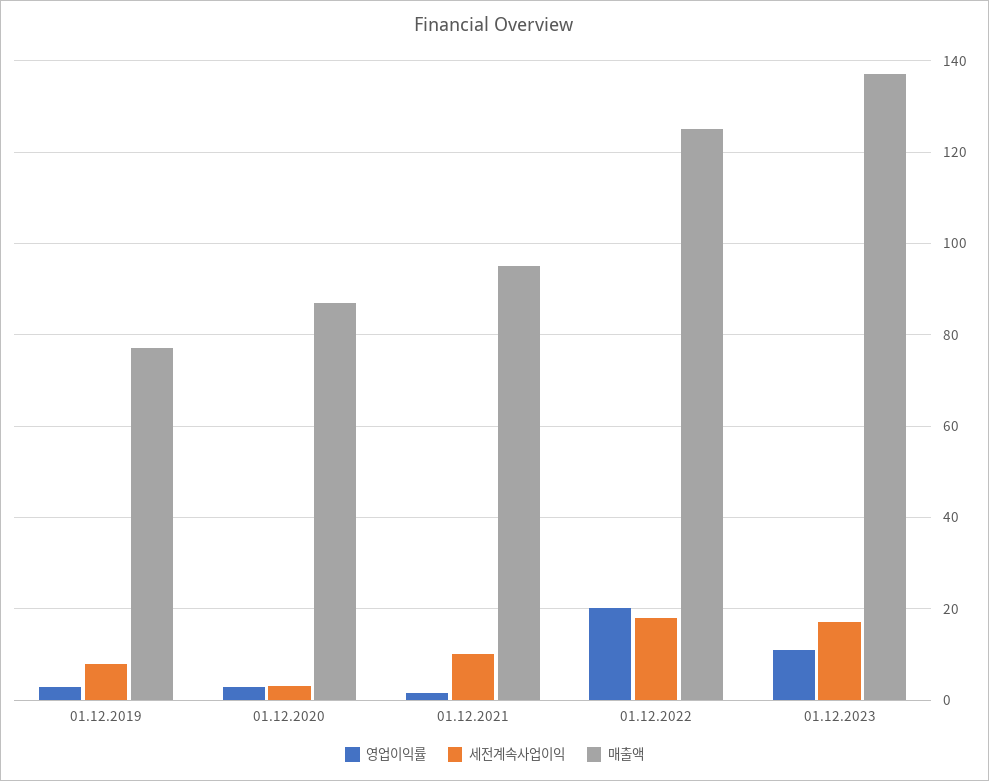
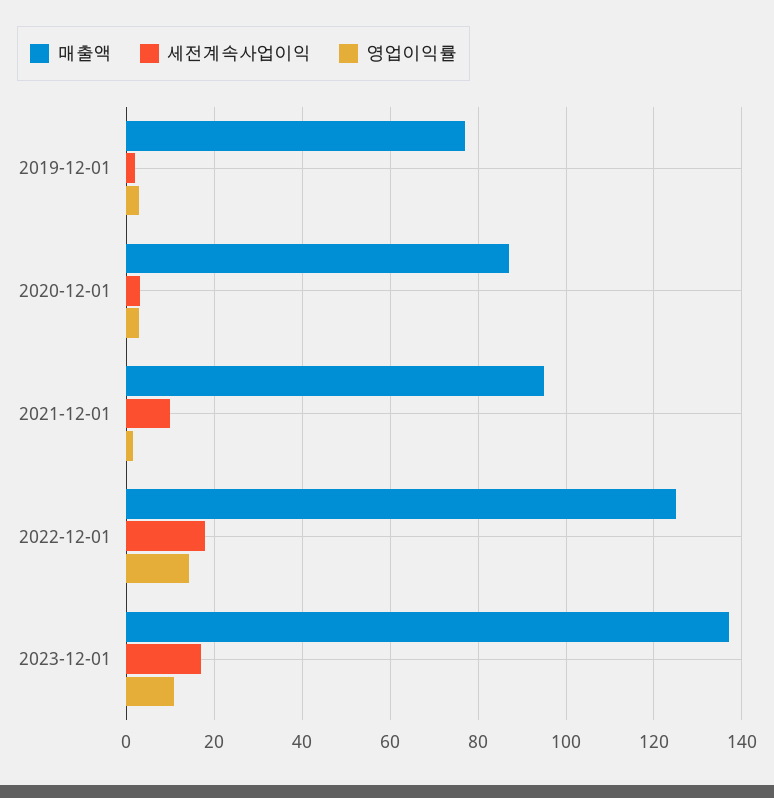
세전계속사업이익, 01.12.2019: 8 -> 2
영업이익률, 01.12.2022: 20 -> 14

